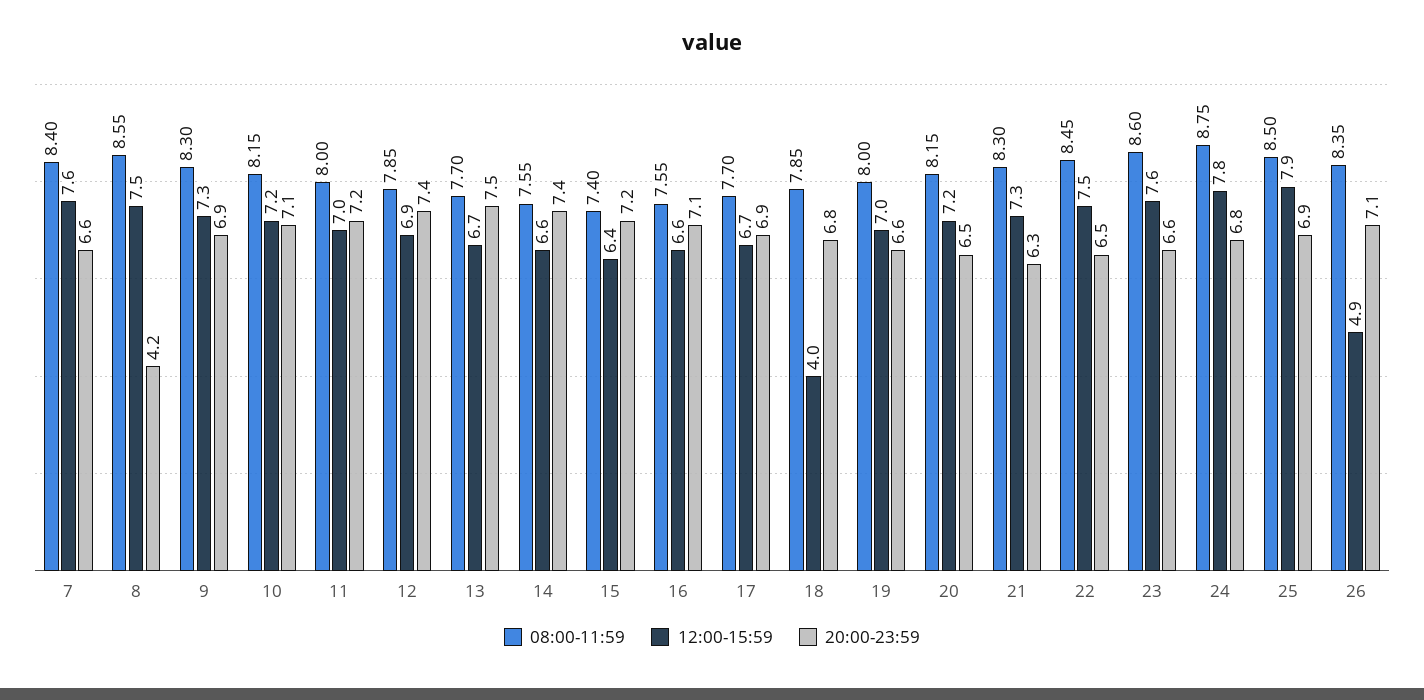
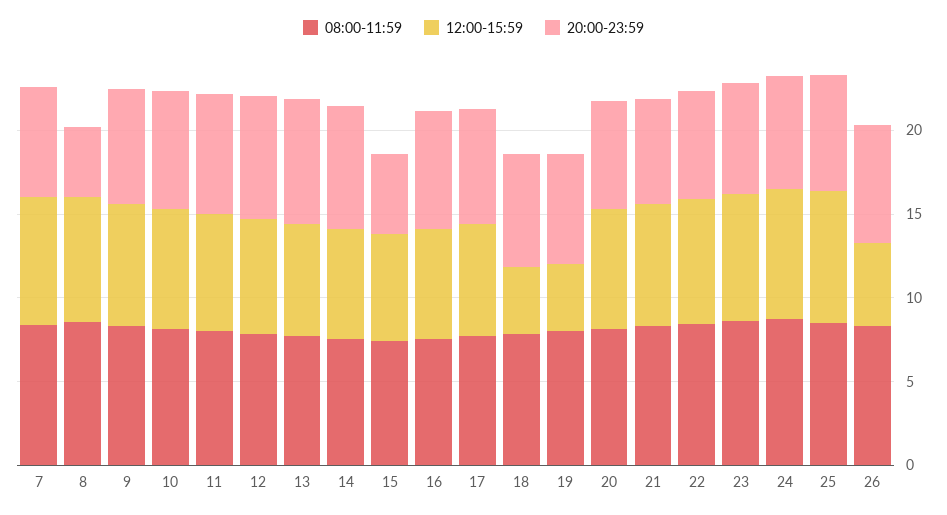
20:00-23:59, 15: 7.2 -> 5
12:00-15:59, 19: 7 -> 4

